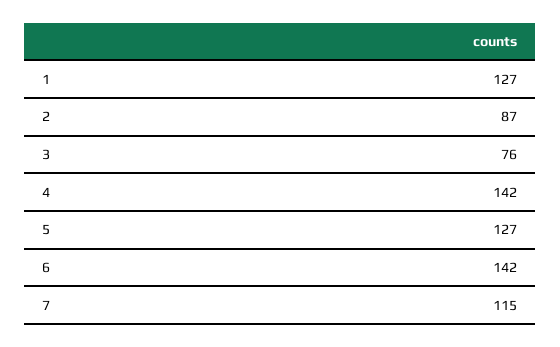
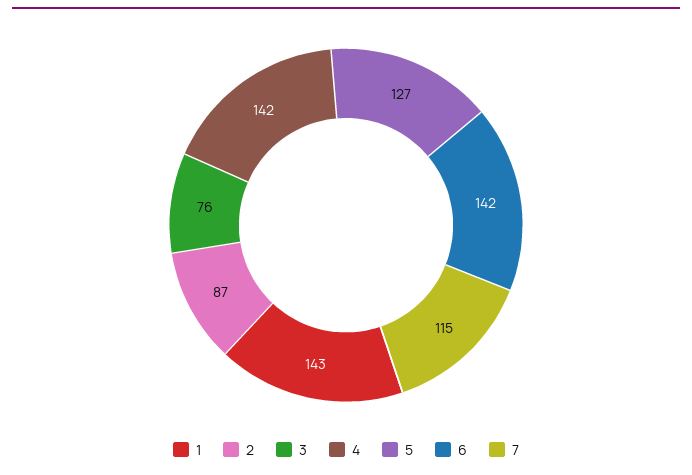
1: 127 -> 143

